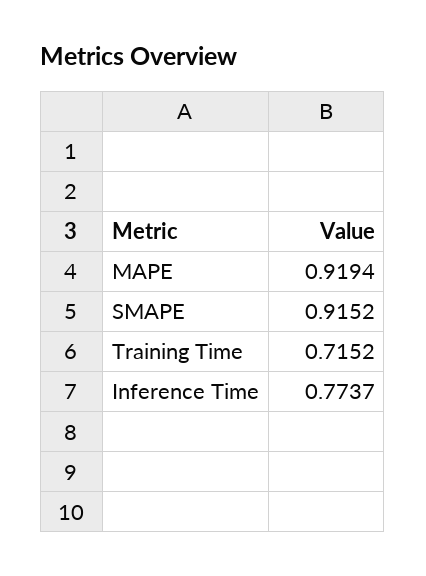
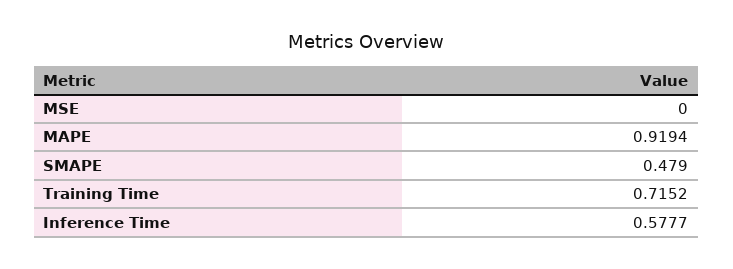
SMAPE: 0.9152 -> 0.479
Inference Time: 0.7737 -> 0.5777
MSE: none -> 0

